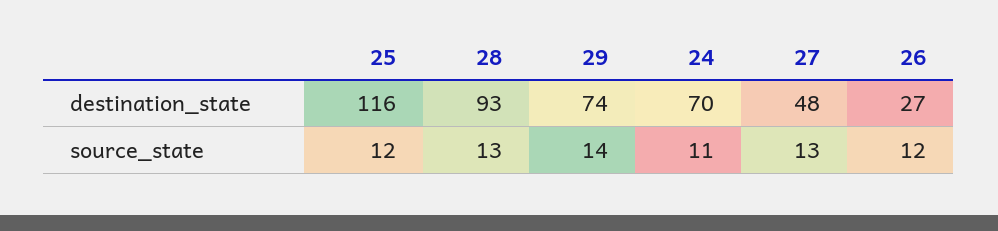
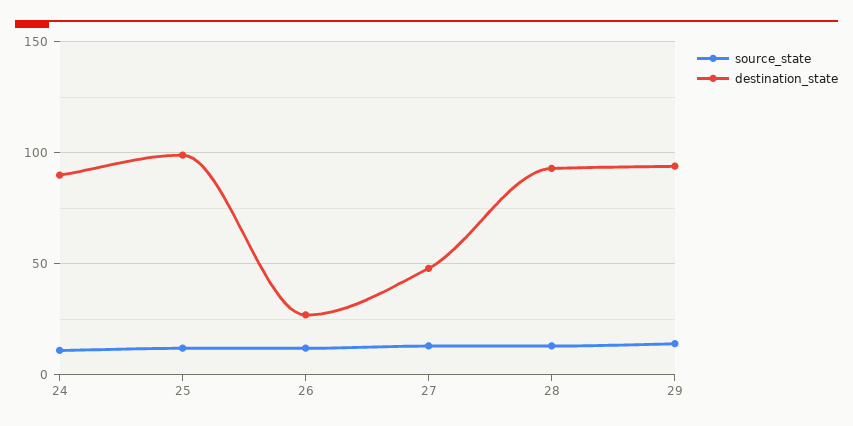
destination_state, 25: 116 -> 100
destination_state, 29: 74 -> 95
destination_state, 24: 70 -> 90

